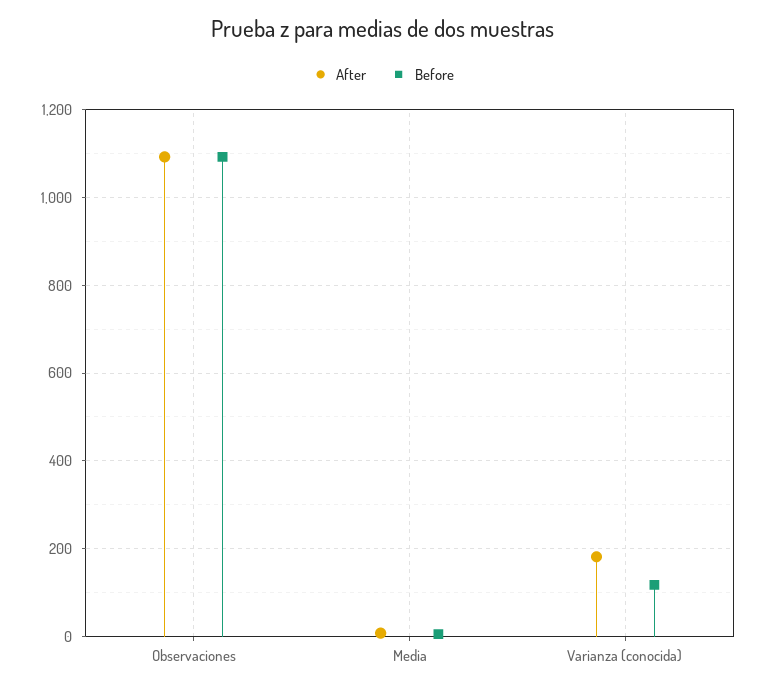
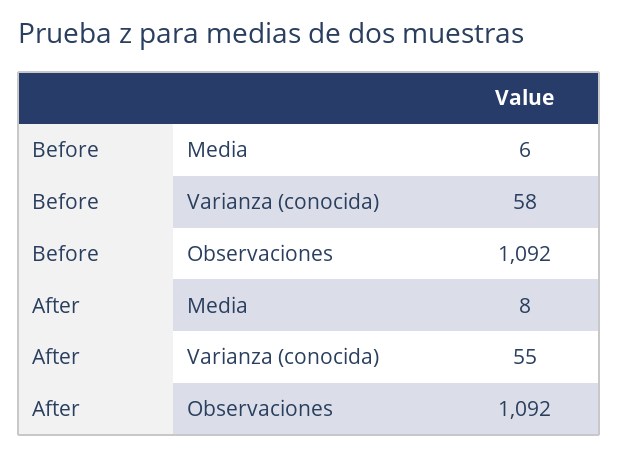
After, Varianza (conocida): 180 -> 55
Before, Varianza (conocida): 120 -> 58

